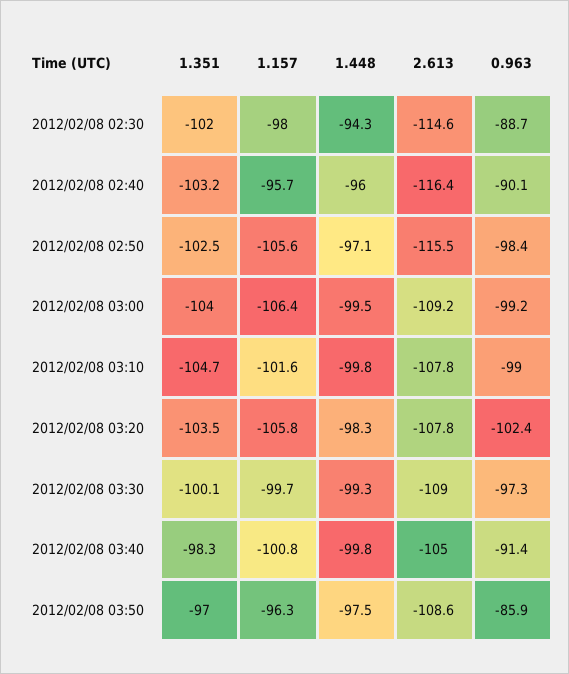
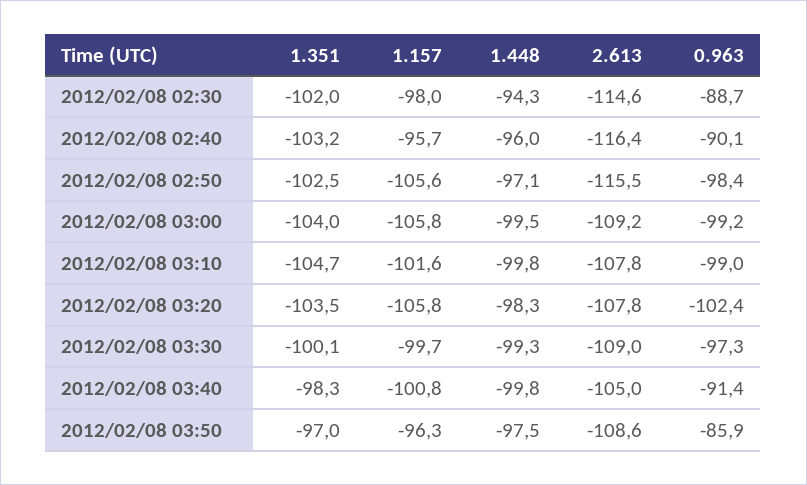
1.157, 2012/02/08 03:00: -106.4 -> -105.8

